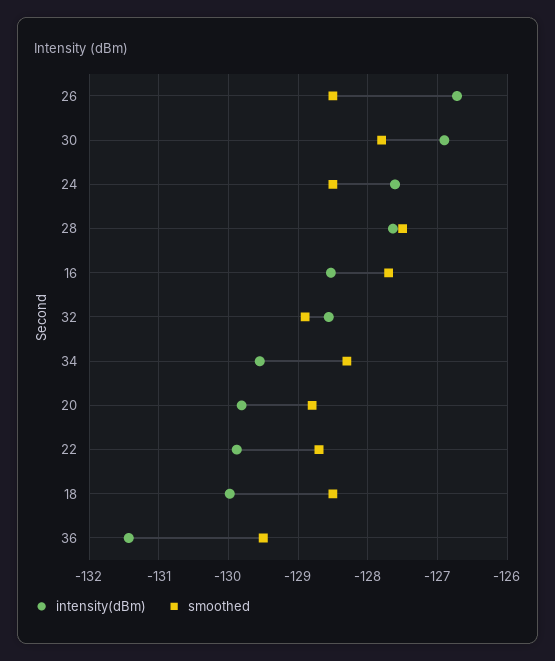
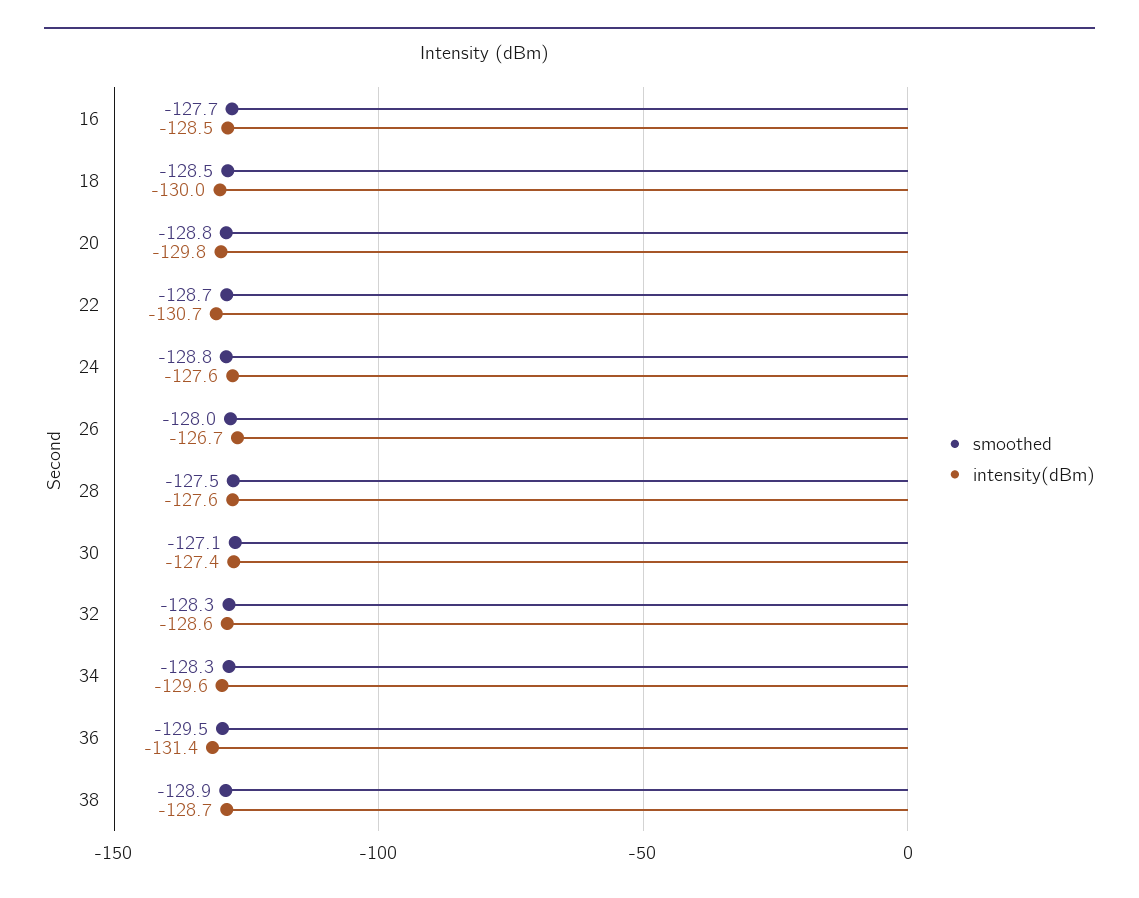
smoothed, 26: -128.5 -> -128
intensity(dBm), 30: -126.9 -> -127.4
smoothed, 30: -127.8 -> -127.1
smoothed, 24: -128.5 -> -128.8
smoothed, 32: -128.9 -> -128.3
intensity(dBm), 22: -129.9 -> -130.7
smoothed, 38: none -> -128.9
intensity(dBm), 38: none -> -128.7

